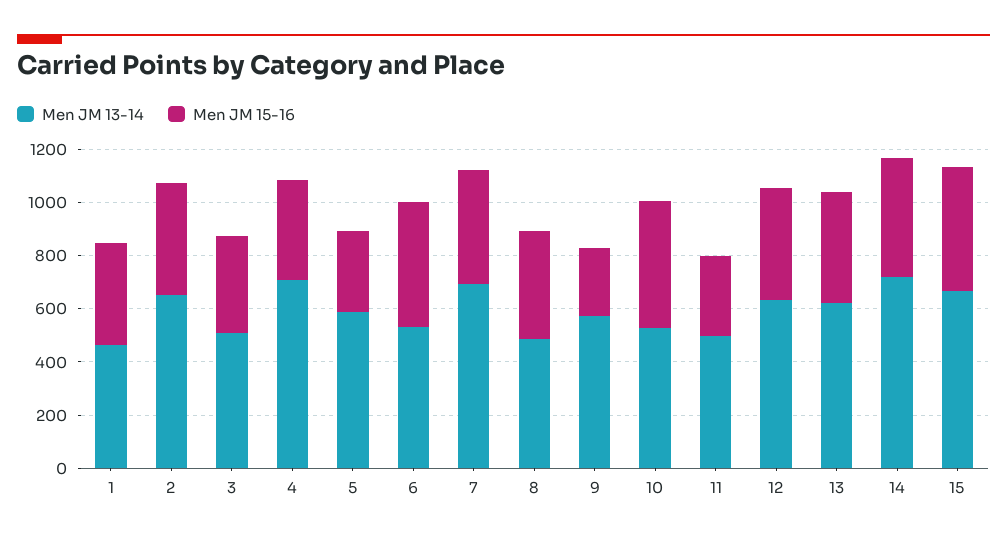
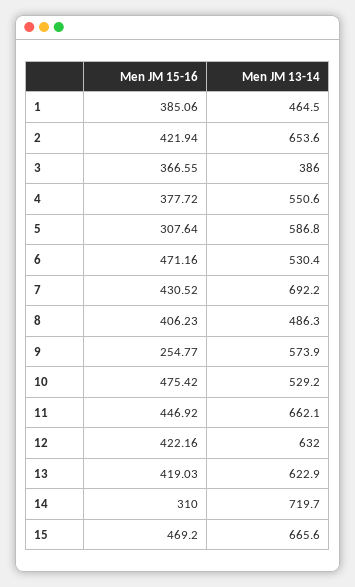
Men JM 13-14, 3: 500 -> 386
Men JM 13-14, 4: 700 -> 550.6
Men JM 13-14, 11: 500 -> 662.1
Men JM 15-16, 11: 300 -> 446.92
Men JM 15-16, 14: 450 -> 310

